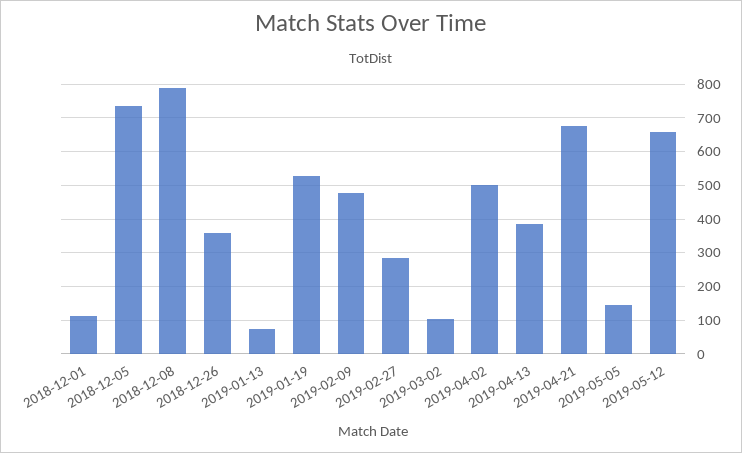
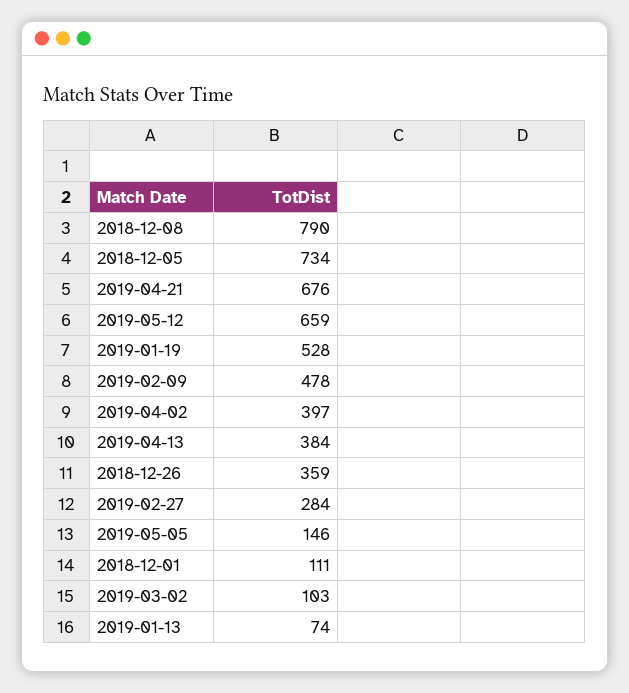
2019-04-02: 500 -> 397

